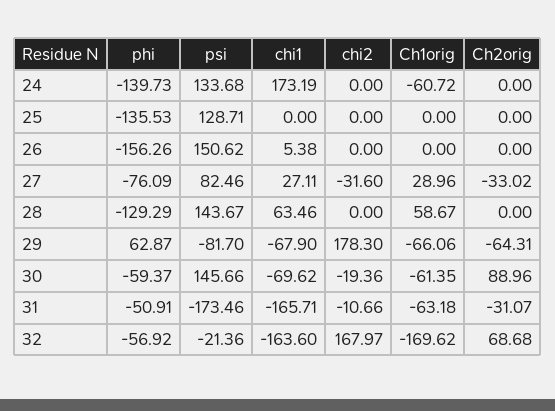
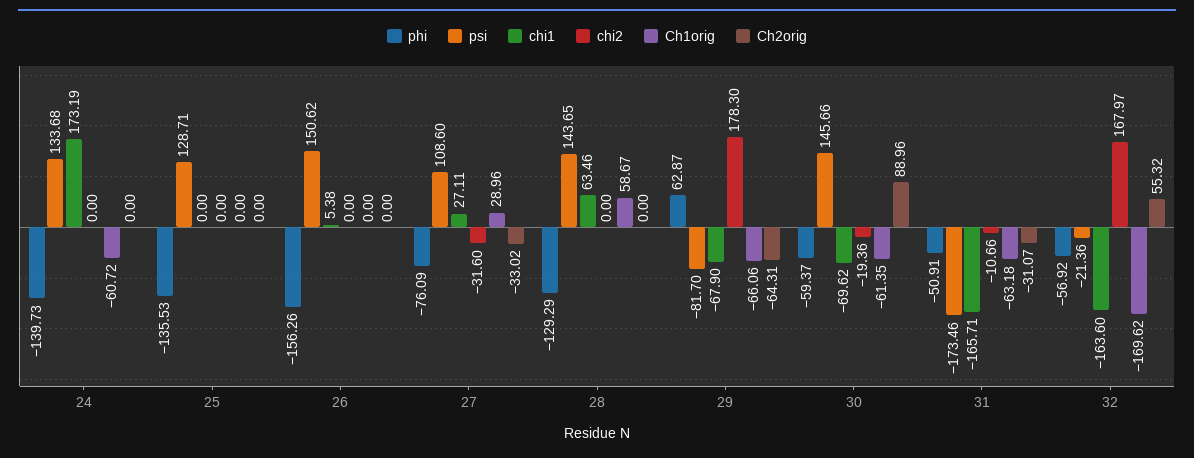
psi, 27: 82.46 -> 108.6
psi, 28: 143.67 -> 143.65
Ch2orig, 32: 68.68 -> 55.32

